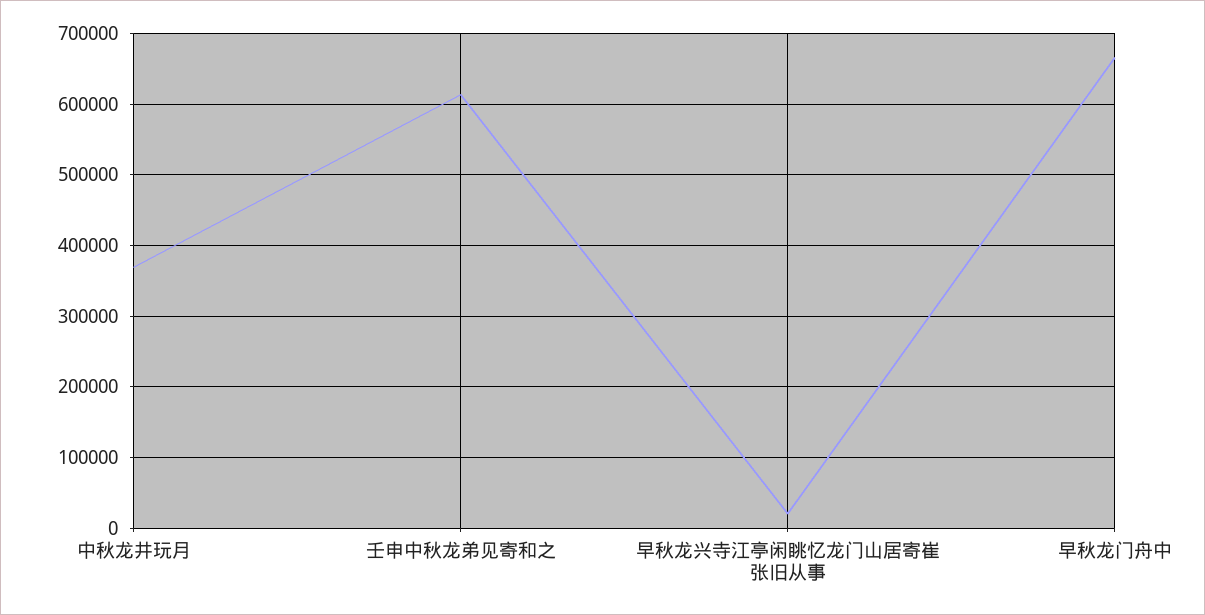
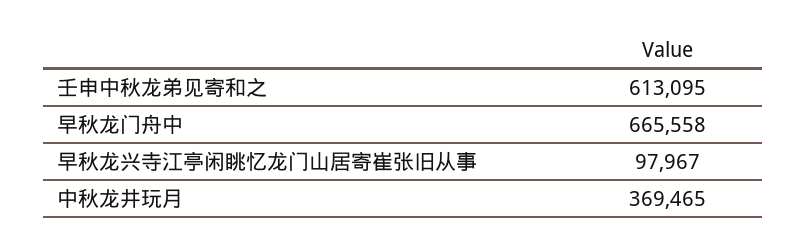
早秋龙兴寺江亭闲眺忆龙门山居寄崔张旧从事: 20000 -> 97967

